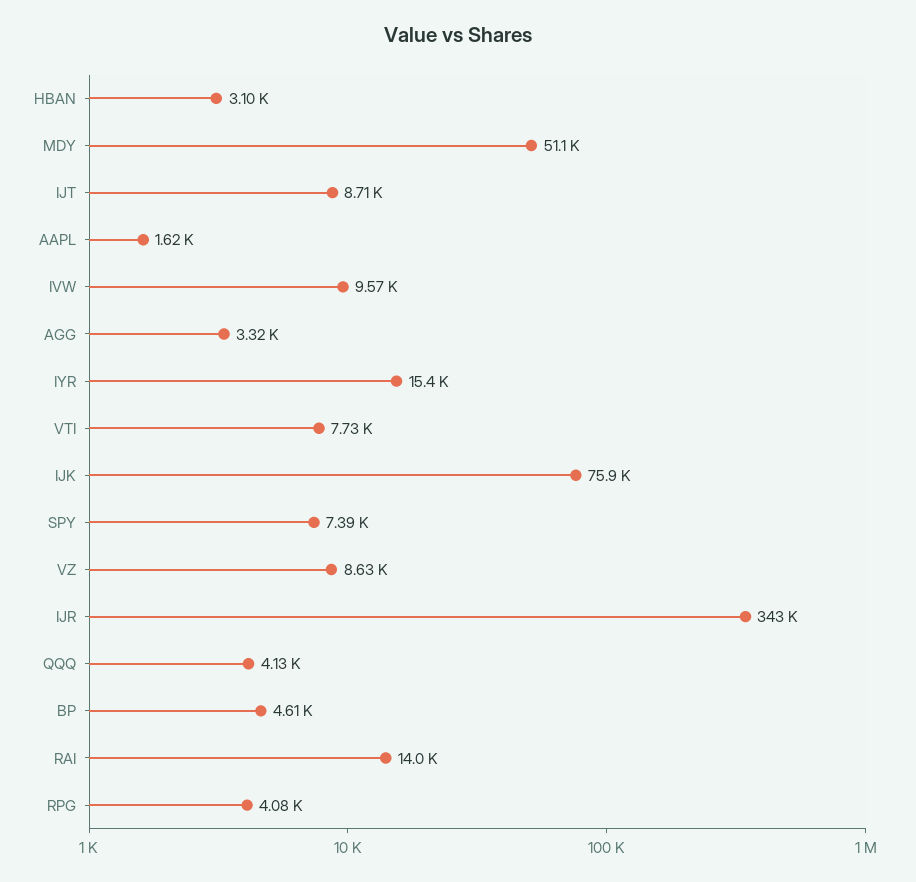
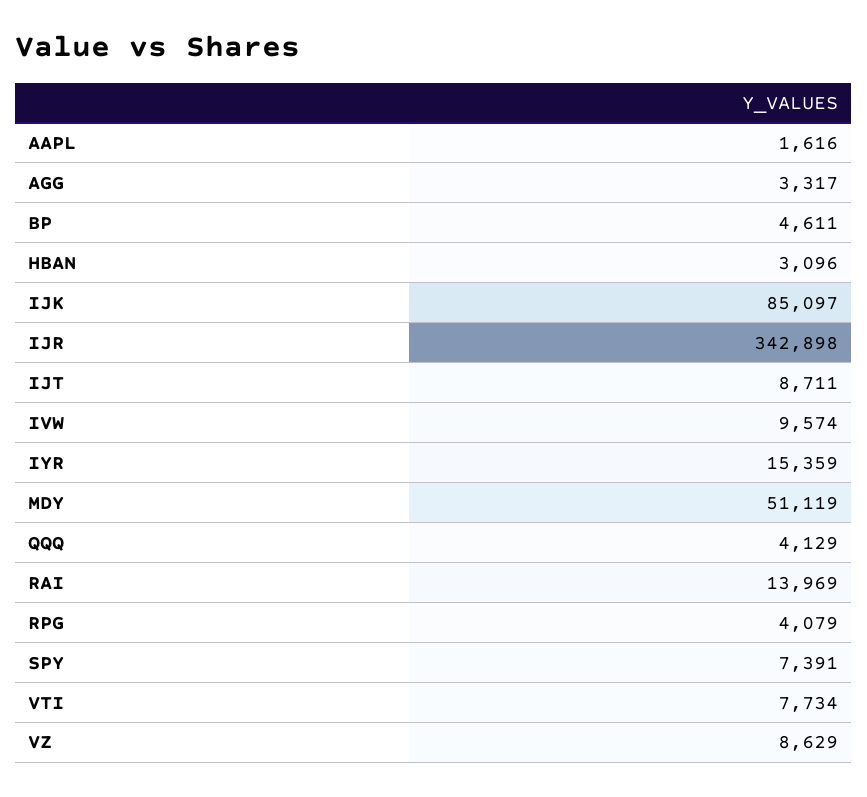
IJK: 75900 -> 85097

